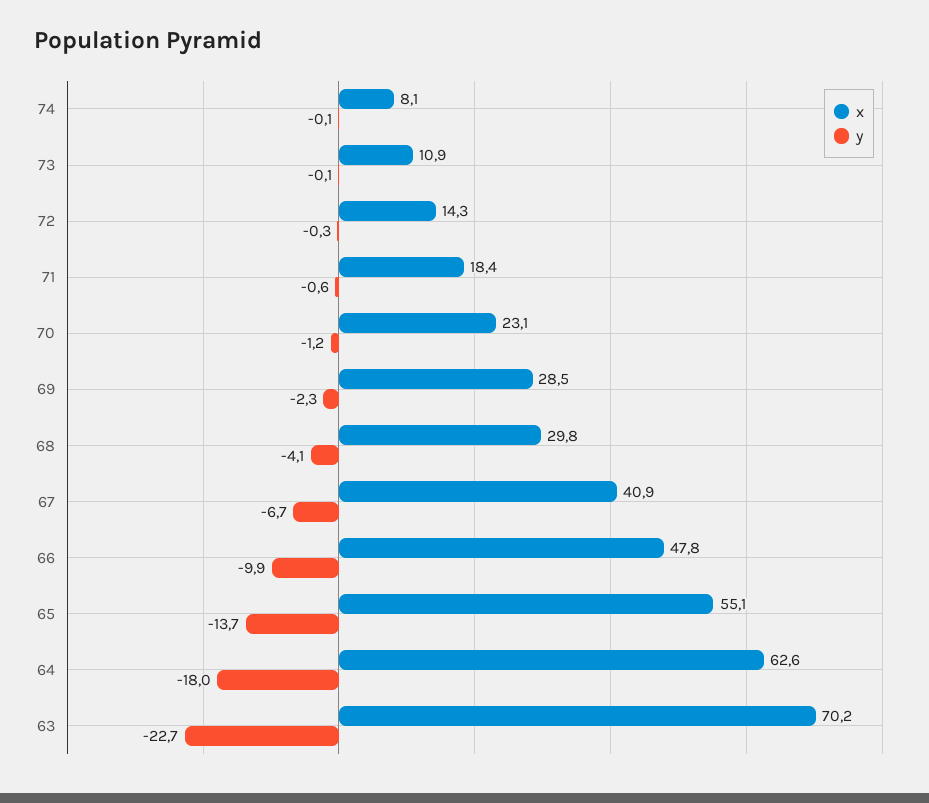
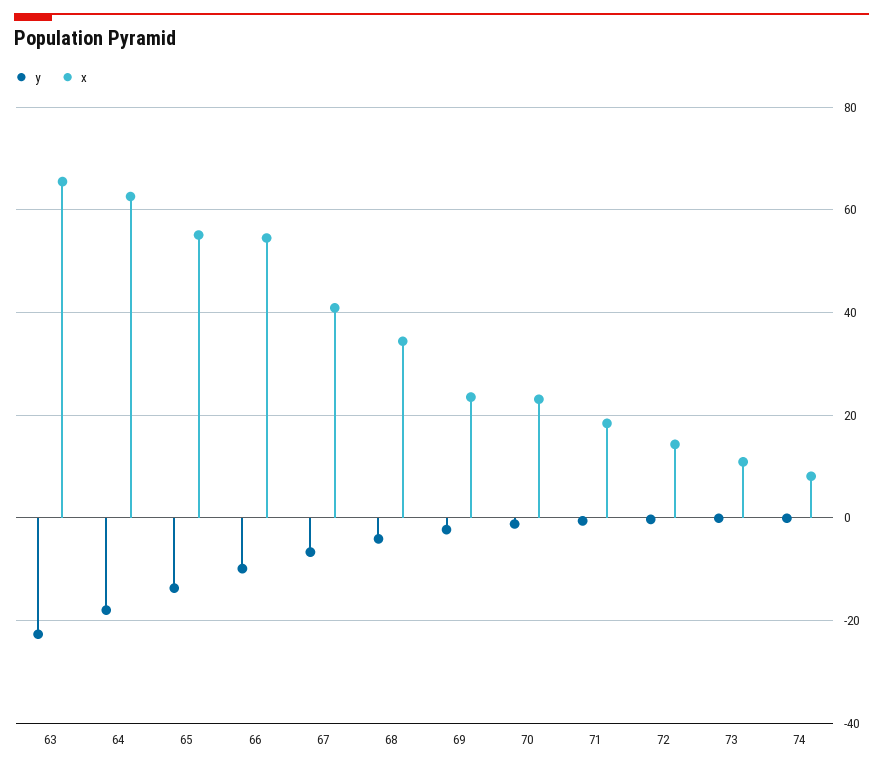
x, 69: 28.5 -> 24
x, 68: 29.8 -> 34
x, 66: 47.8 -> 54
x, 63: 70.2 -> 66

